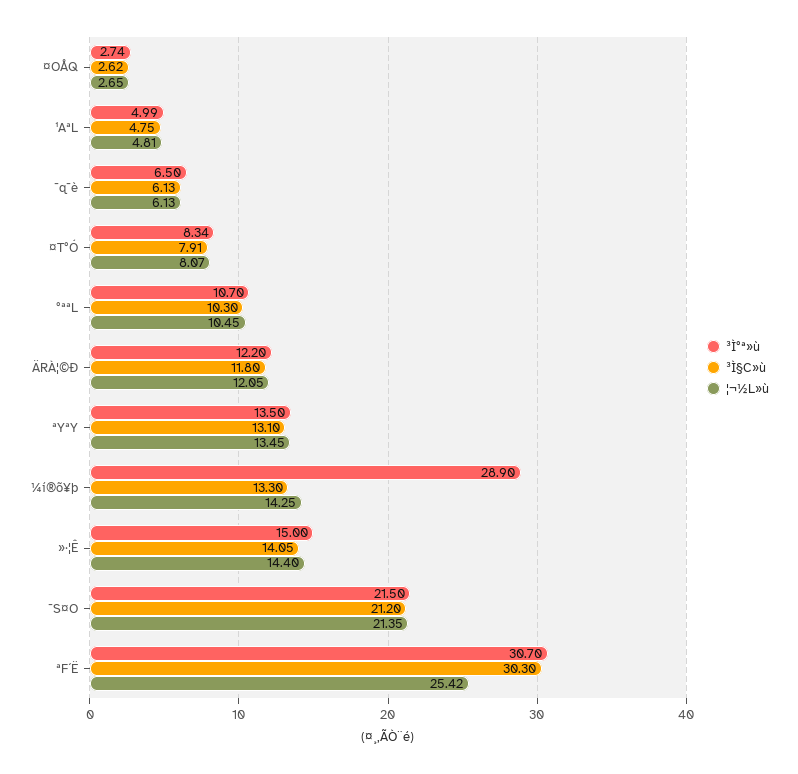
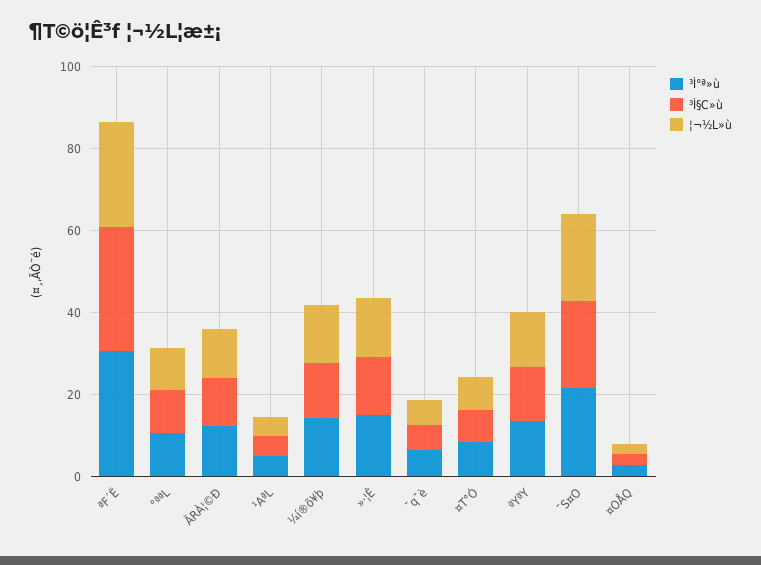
³Ì°ª»ù, ¼í®õ¥þ: 28.9 -> 15

